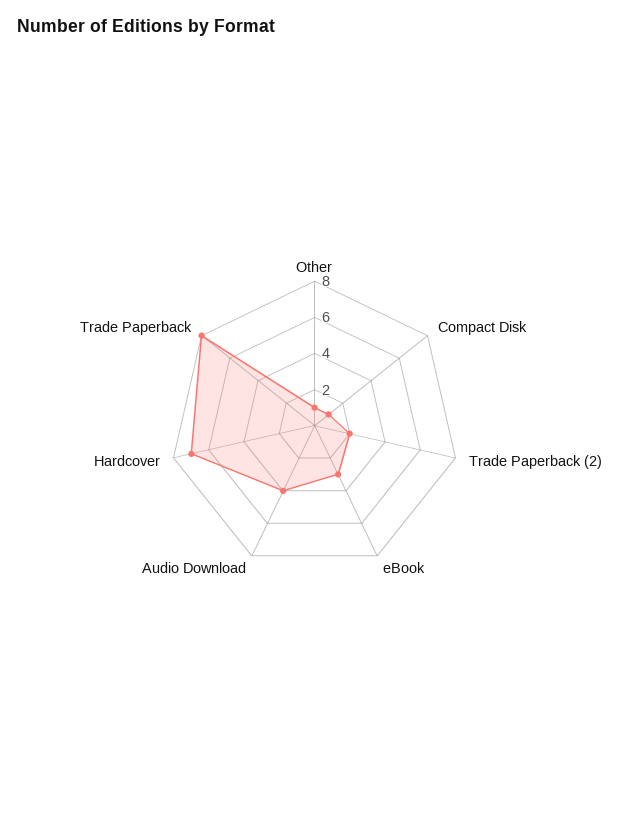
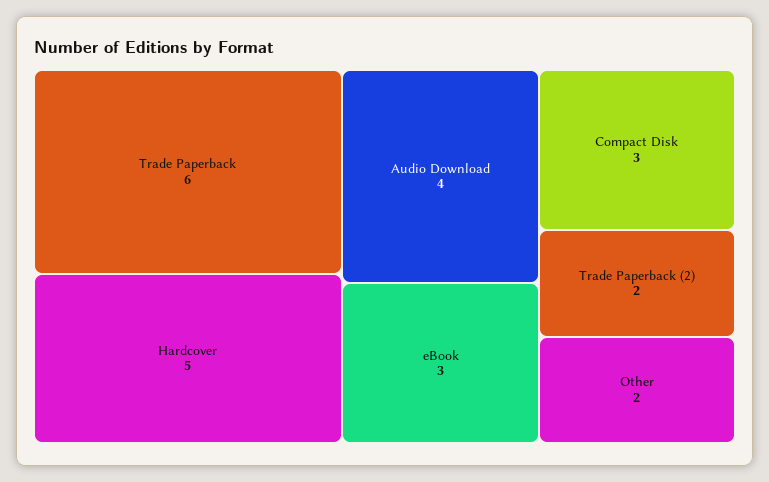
Other: 1 -> 2
Compact Disk: 1 -> 3
Hardcover: 7 -> 5
Trade Paperback: 8 -> 6

